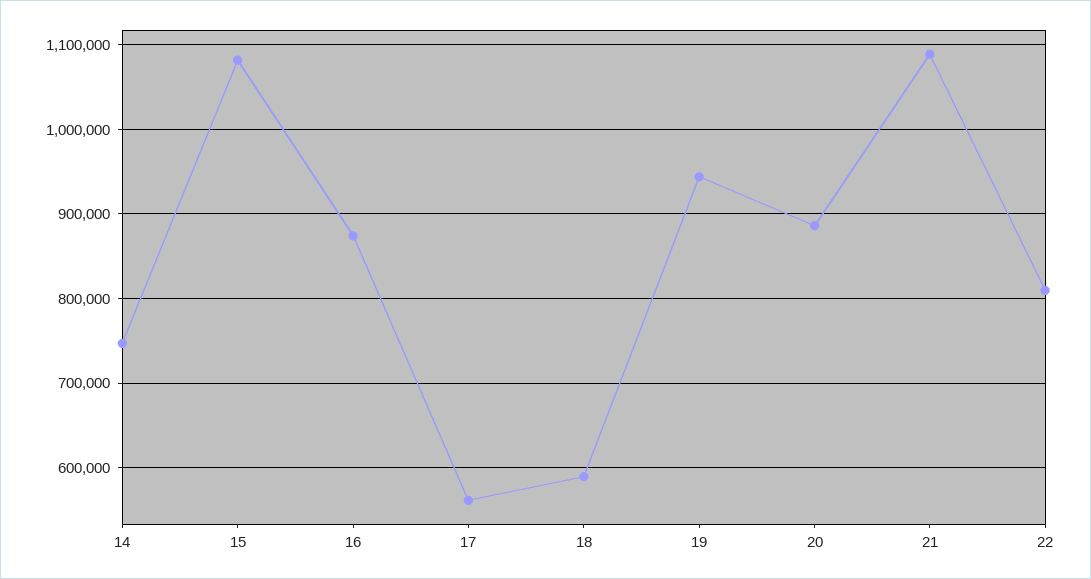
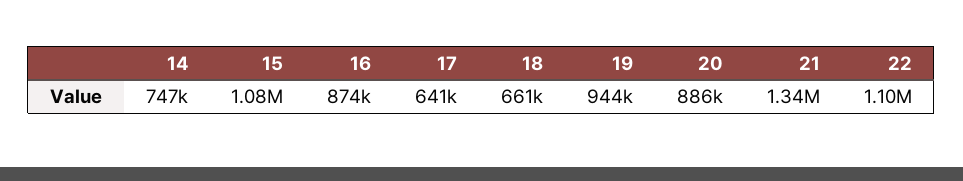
17: 560000 -> 641000
18: 590000 -> 661000
21: 1090000 -> 1340000
22: 810000 -> 1100000

